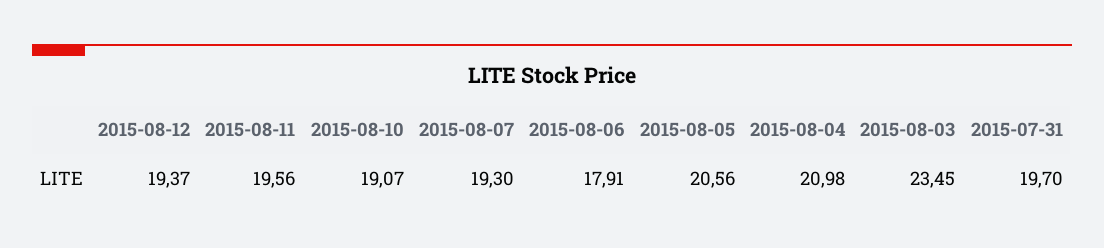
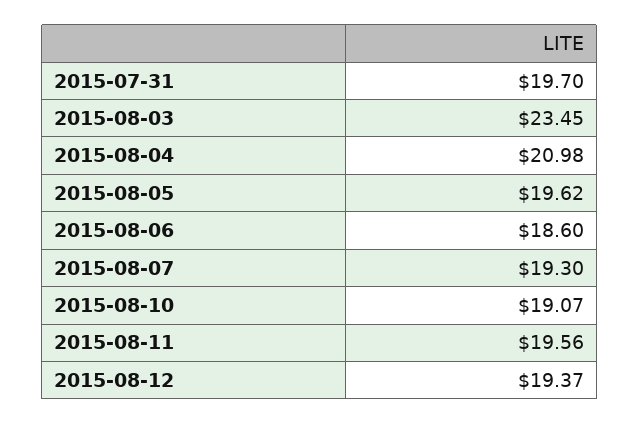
2015-08-06: 17.91 -> 18.6
2015-08-05: 20.56 -> 19.62

